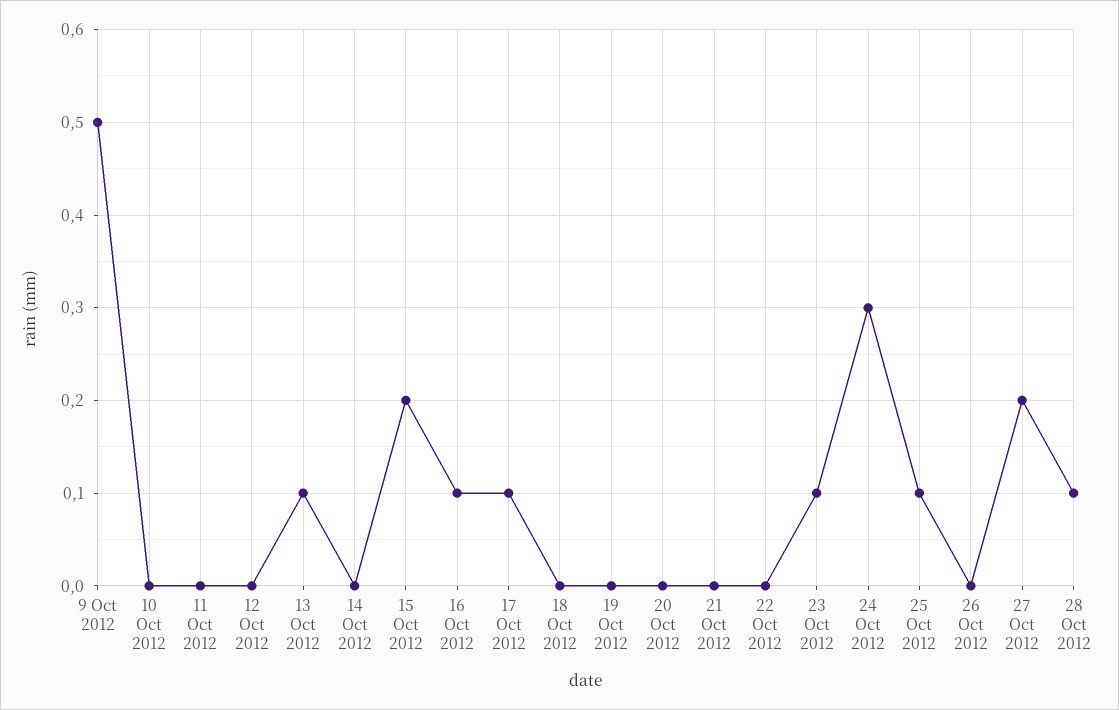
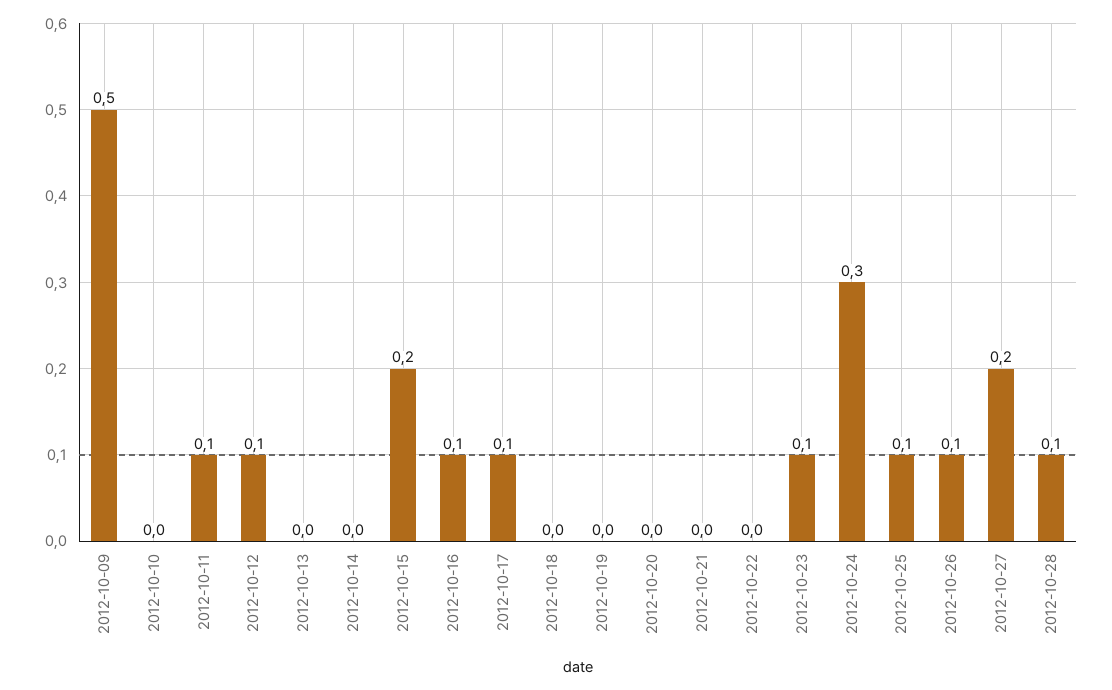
11 Oct 2012: 0 -> 0.1
12 Oct 2012: 0 -> 0.1
13 Oct 2012: 0.1 -> 0
26 Oct 2012: 0 -> 0.1

